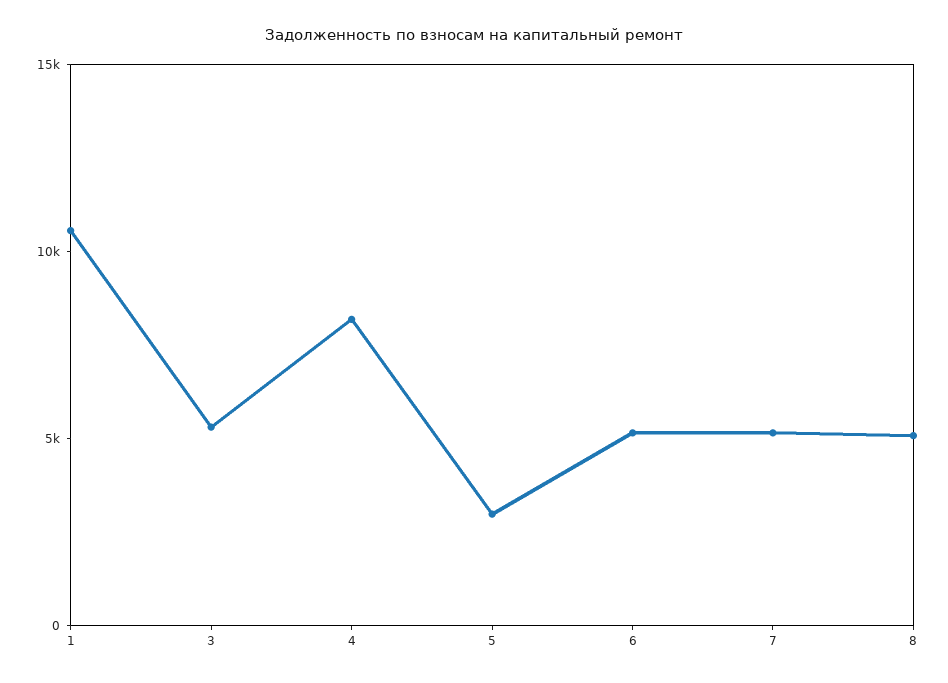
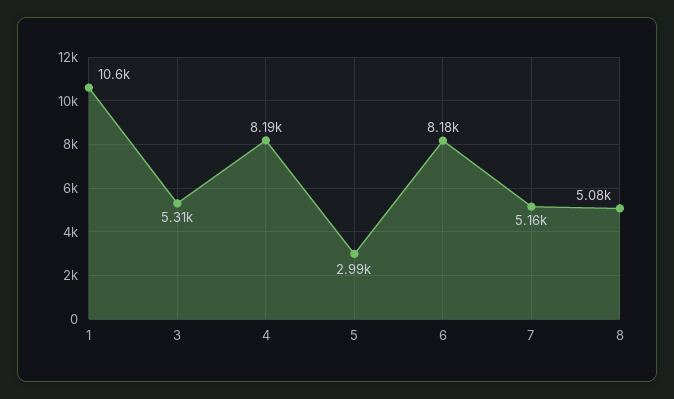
6: 5000 -> 8180

